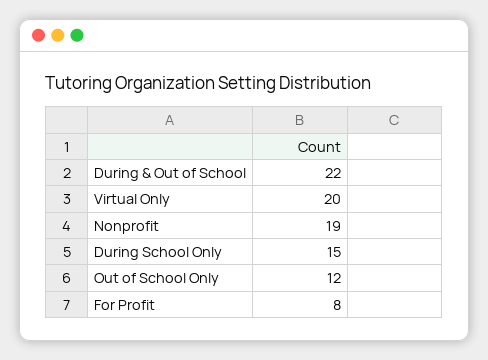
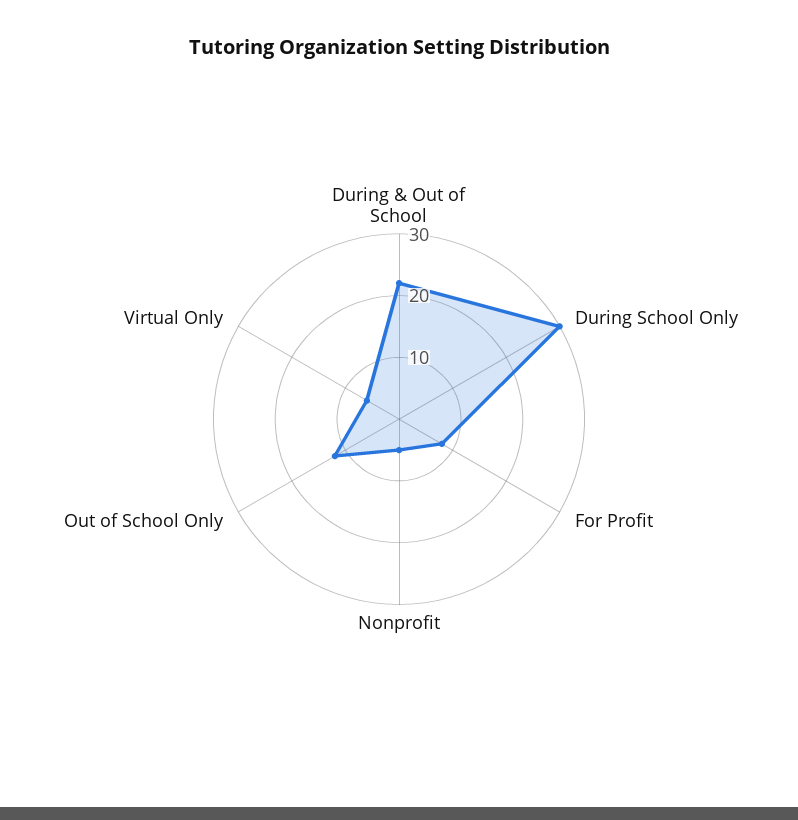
Virtual Only: 20 -> 5
Nonprofit: 19 -> 5
During School Only: 15 -> 30

